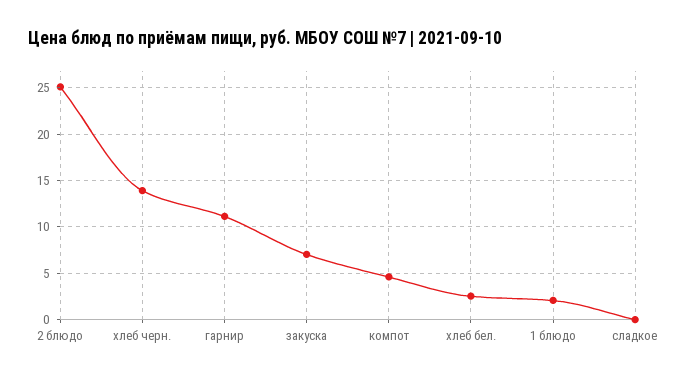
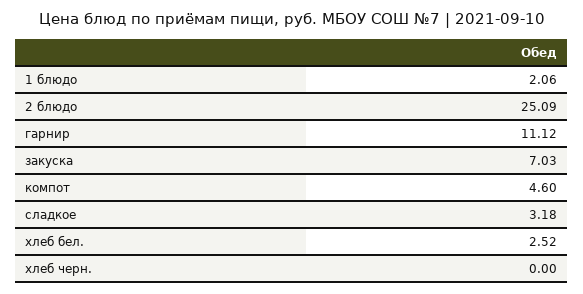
хлеб черн.: 14 -> 0
сладкое: 0 -> 3.18

